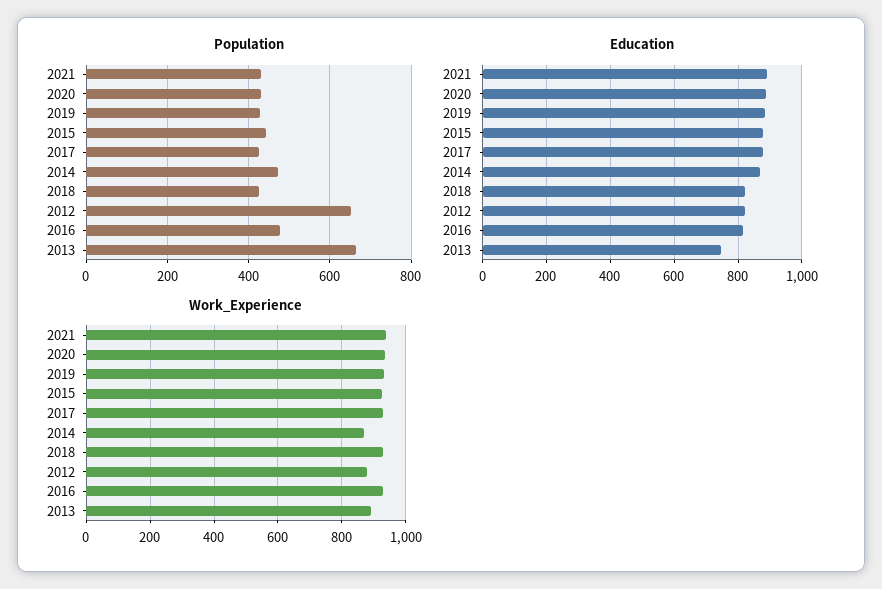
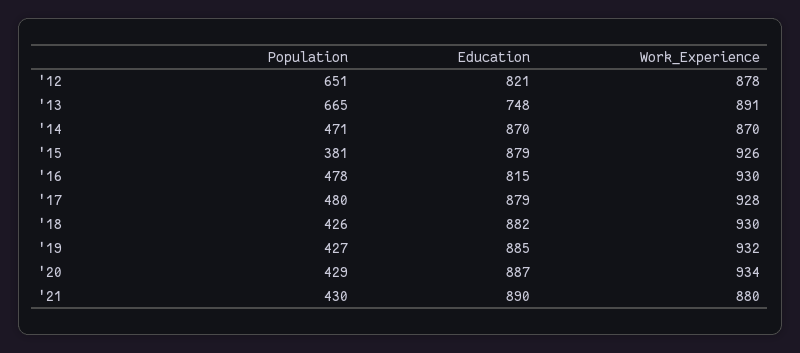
Population, 2015: 440 -> 381
Population, 2017: 420 -> 480
Education, 2018: 820 -> 882
Work_Experience, 2021: 940 -> 880

